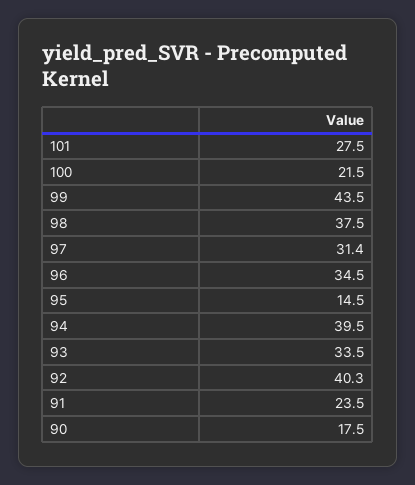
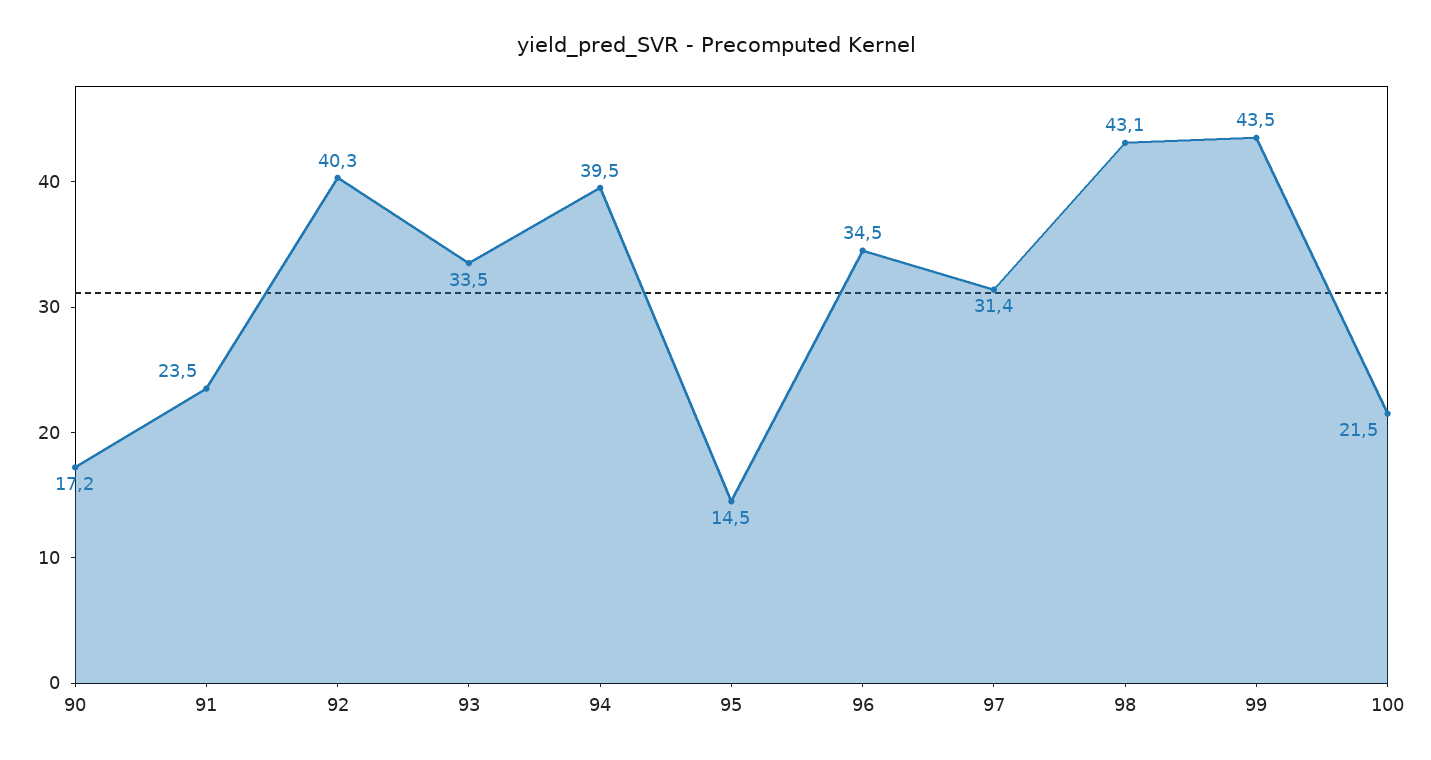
101: 27.5 -> none
98: 37.5 -> 43.1
90: 17.5 -> 17.2

